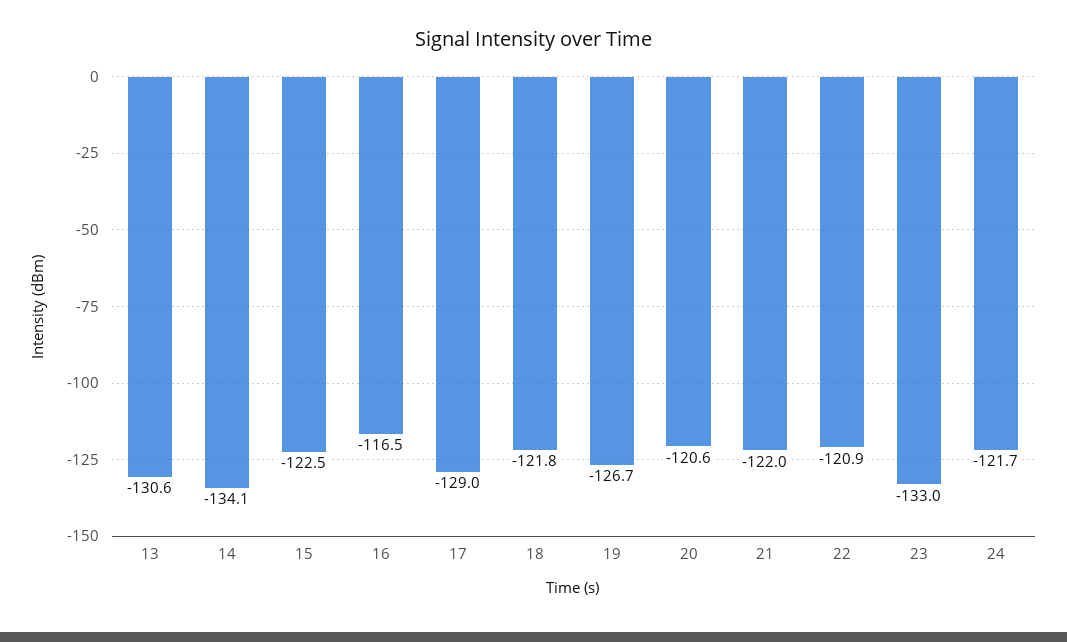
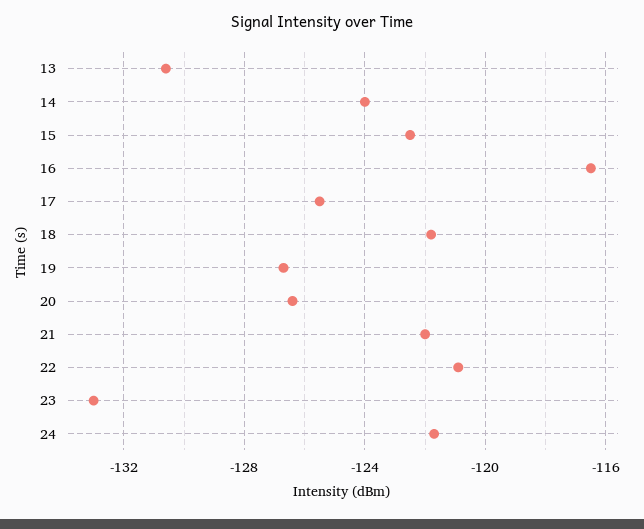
14: -134.1 -> -124
17: -129 -> -125.5
20: -120.6 -> -126.5

